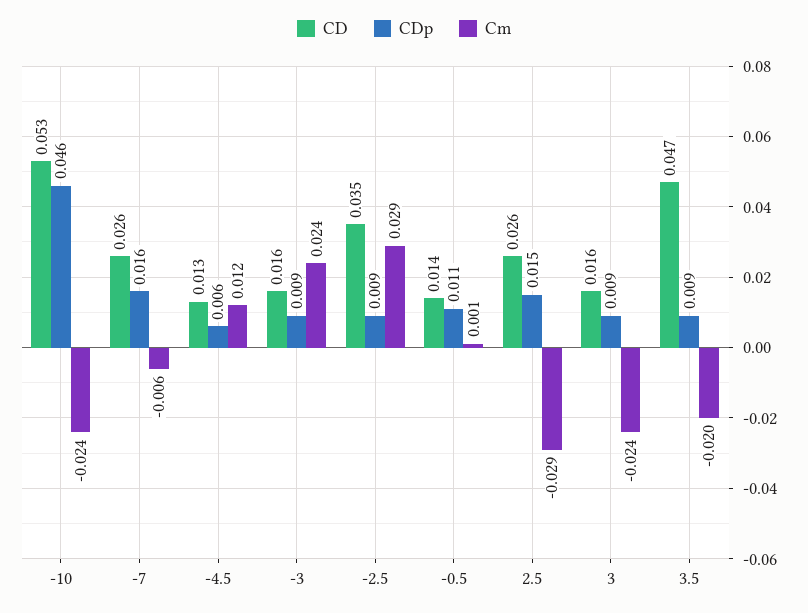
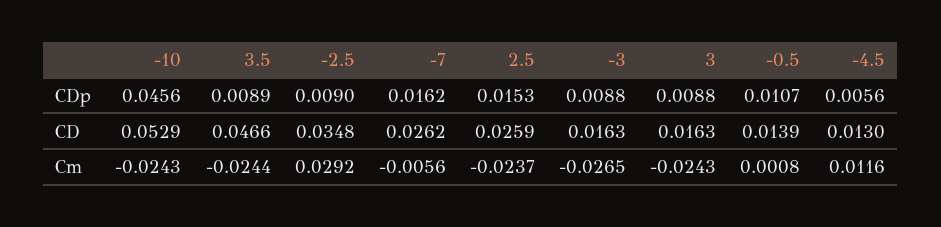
Cm, -3: 0.024 -> -0.0265
Cm, 2.5: -0.029 -> -0.0237
Cm, 3.5: -0.02 -> -0.0244

